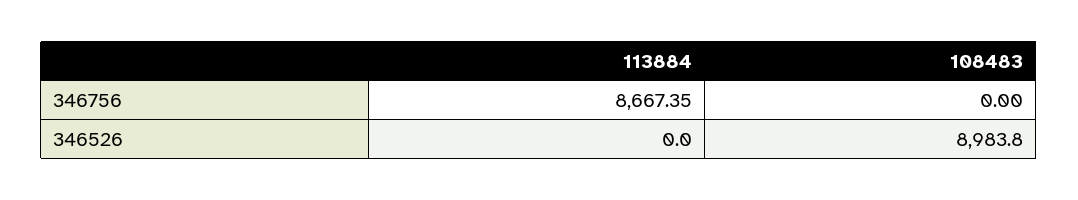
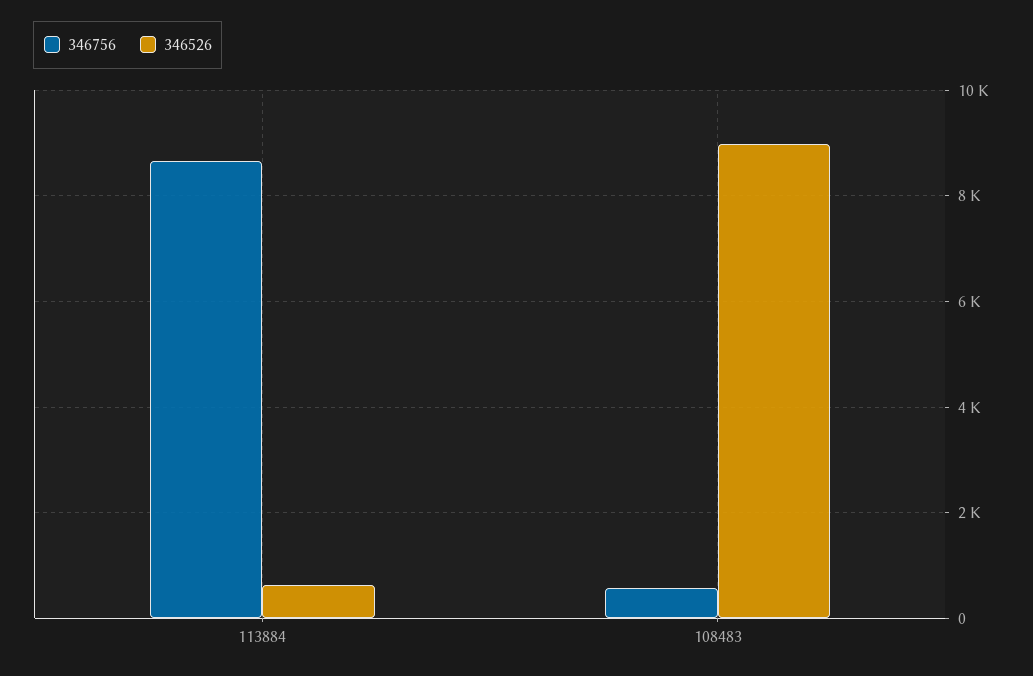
346756, 108483: 0 -> 600
346526, 113884: 0 -> 600

